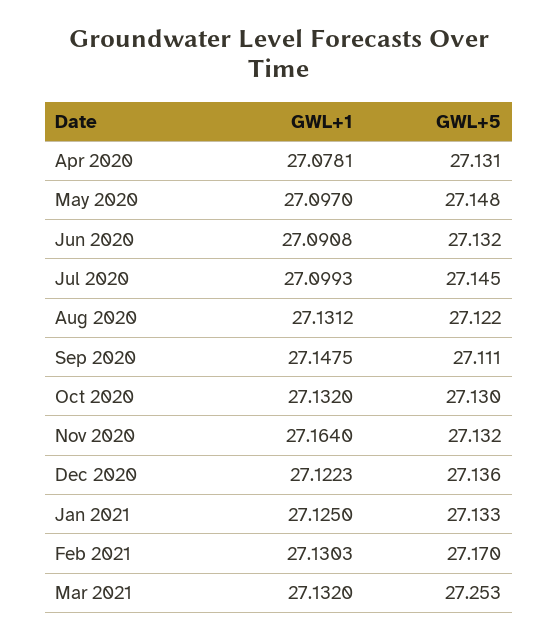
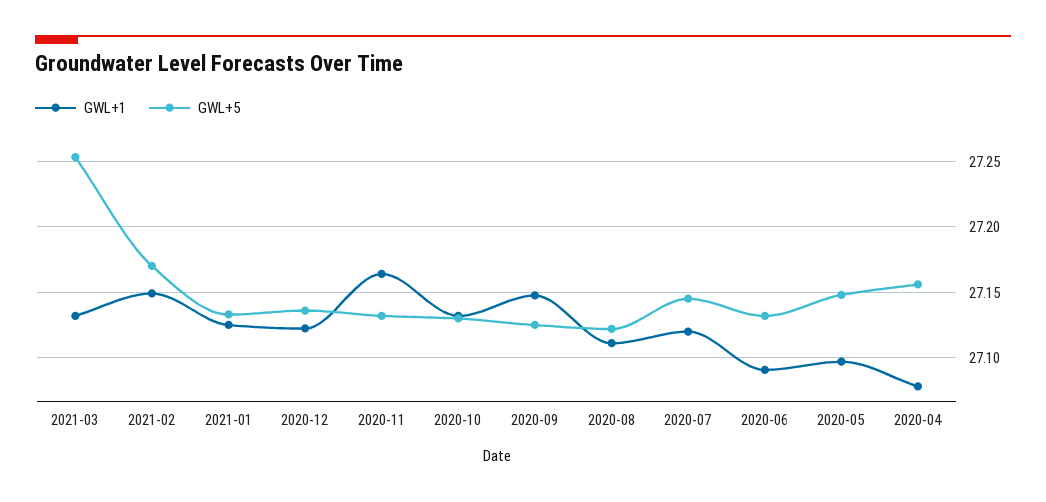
GWL+5, Apr 2020: 27.131 -> 27.155
GWL+1, Jul 2020: 27.0993 -> 27.12
GWL+1, Aug 2020: 27.1312 -> 27.11
GWL+5, Sep 2020: 27.111 -> 27.125
GWL+1, Feb 2021: 27.1303 -> 27.15

